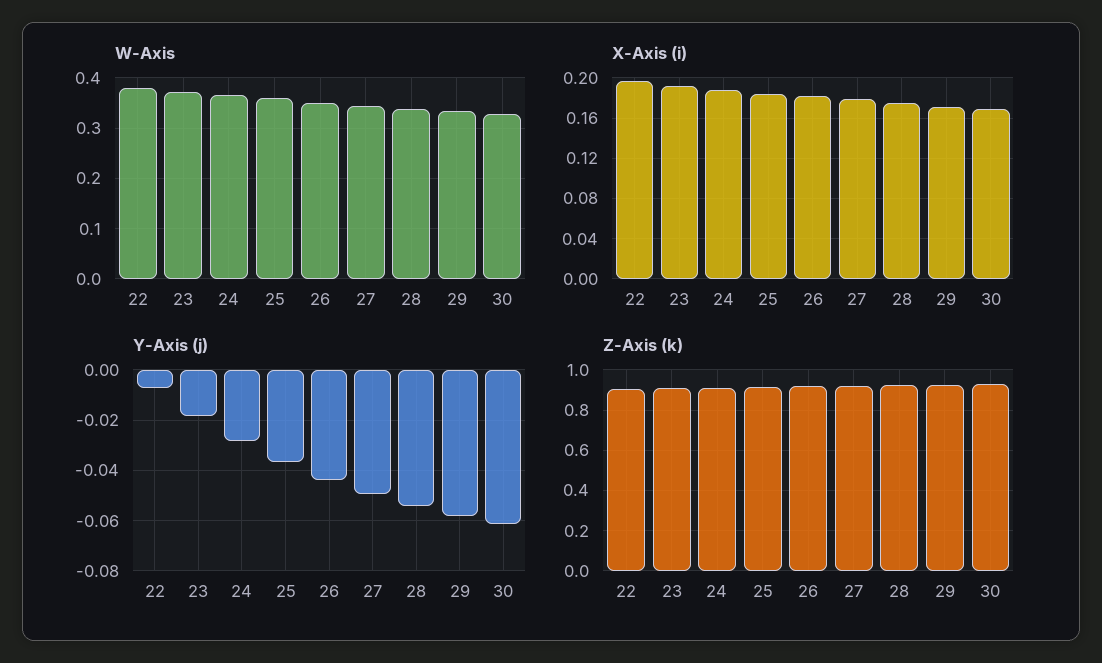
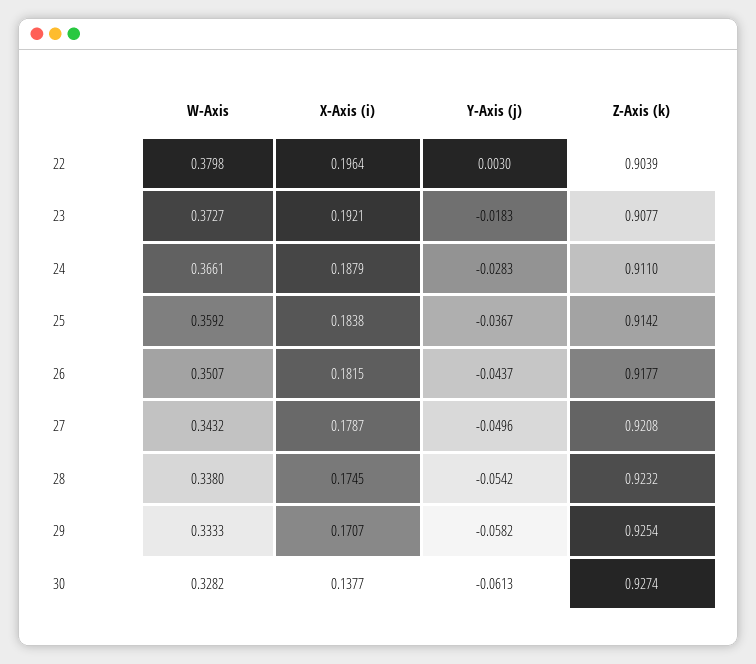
X-Axis (i), 30: 0.17 -> 0.1377
Y-Axis (j), 22: -0.0075 -> 0.003

